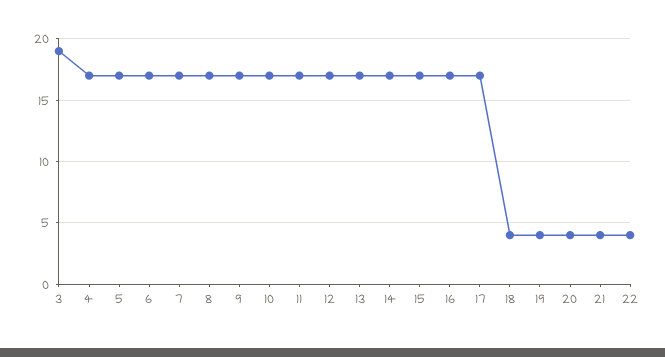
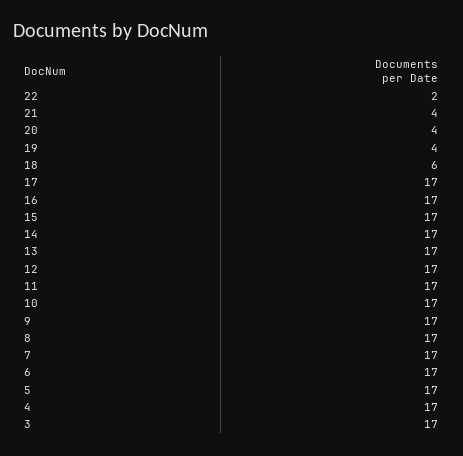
3: 19 -> 17
18: 4 -> 6
22: 4 -> 2

